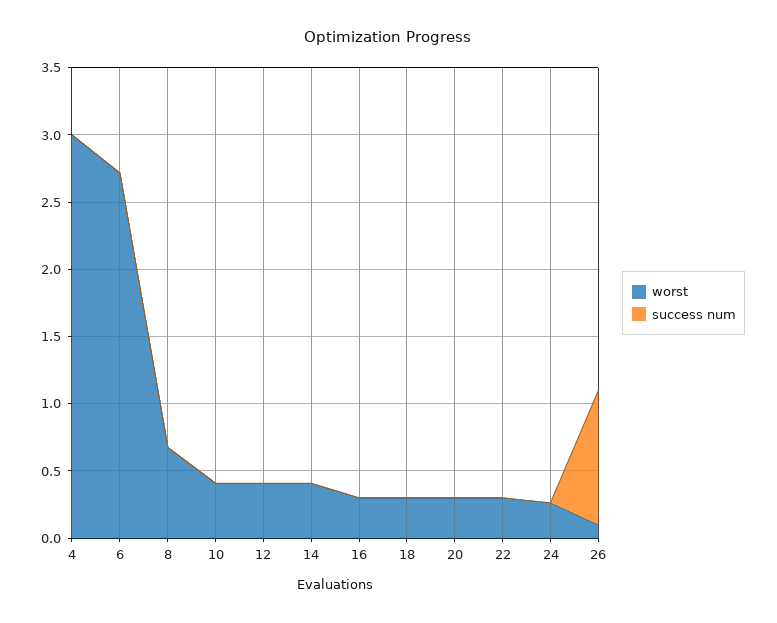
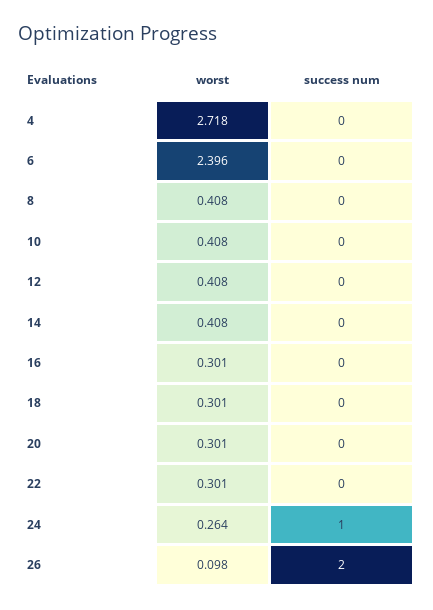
worst, 4: 3 -> 2.718
worst, 6: 2.7 -> 2.396
worst, 8: 0.7 -> 0.408
success num, 24: 0 -> 1
success num, 26: 1 -> 2

